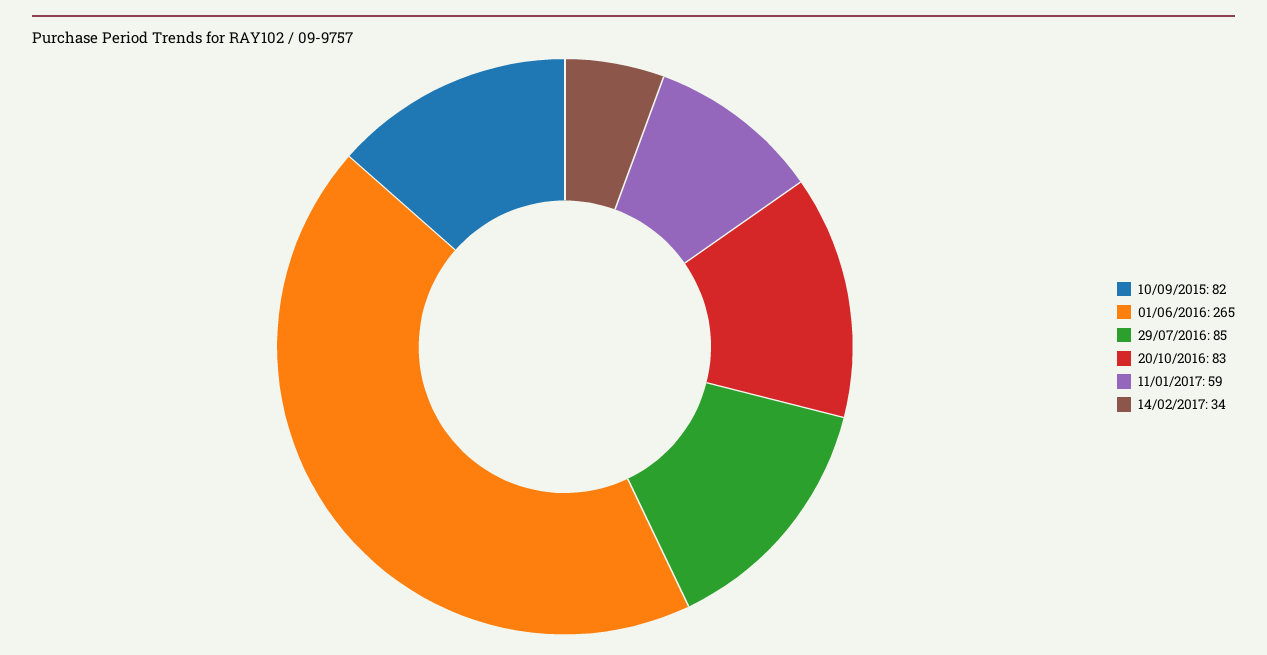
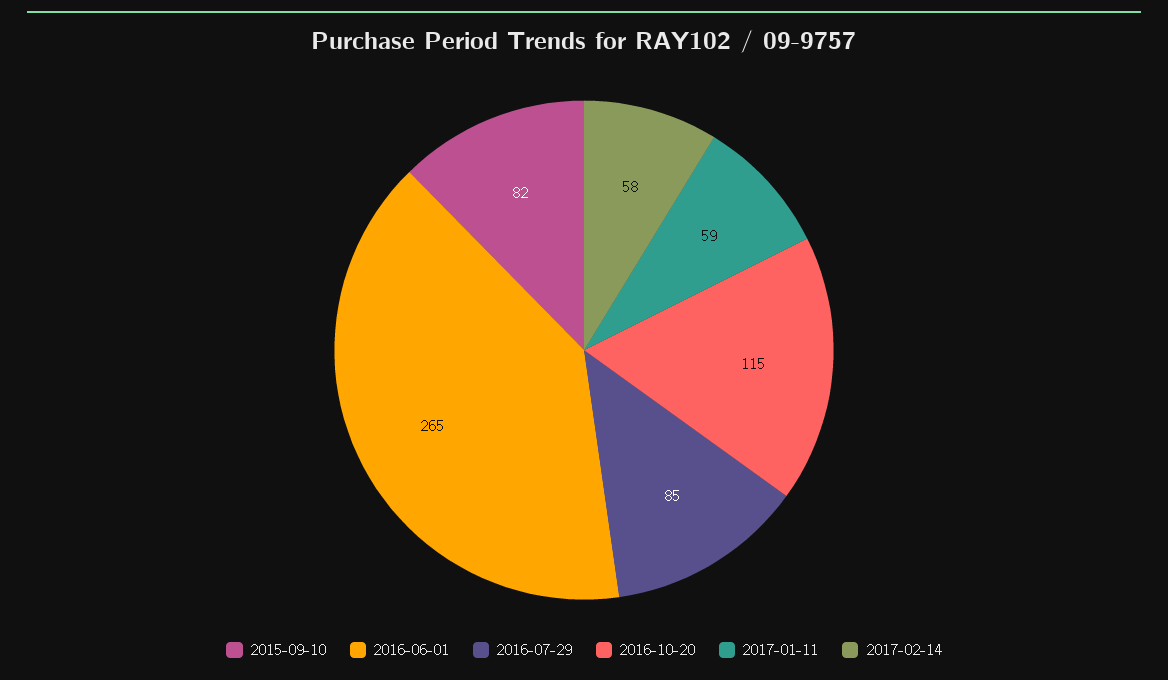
20/10/2016: 83 -> 115
14/02/2017: 34 -> 58

